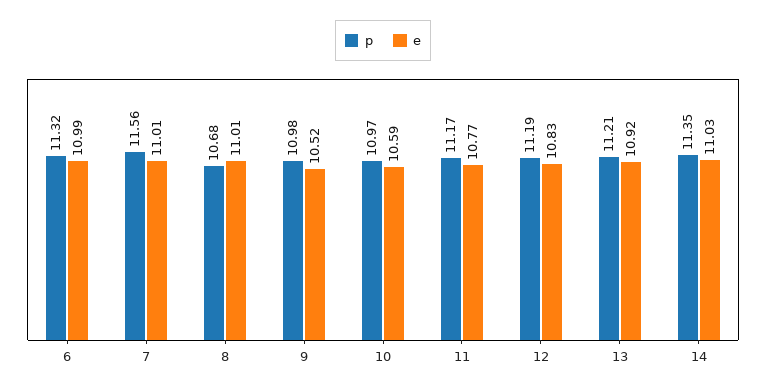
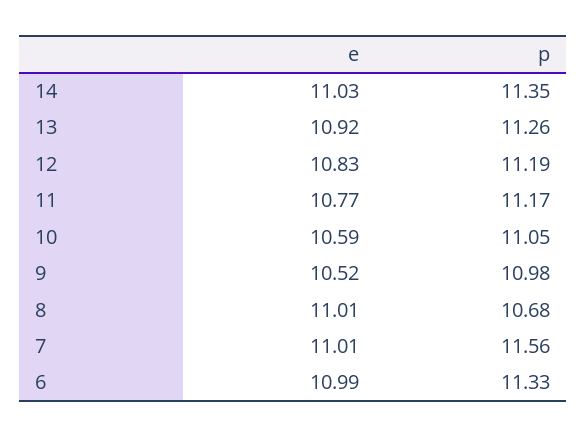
p, 6: 11.32 -> 11.33
p, 10: 10.97 -> 11.05
p, 13: 11.21 -> 11.26

